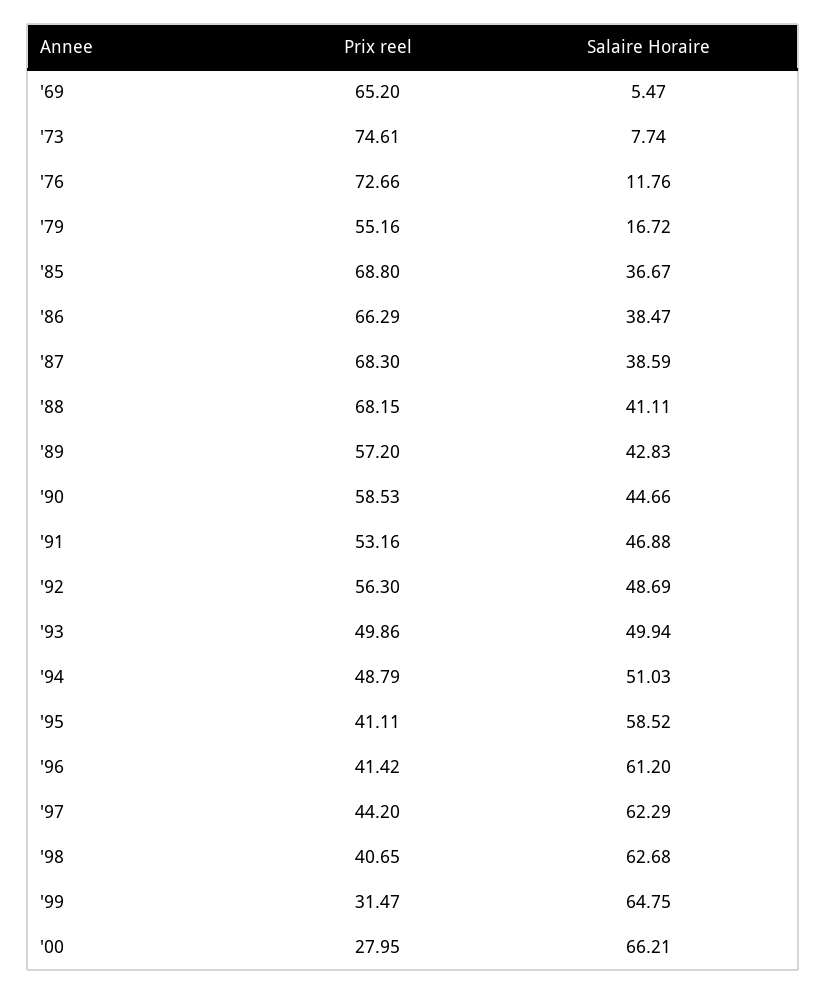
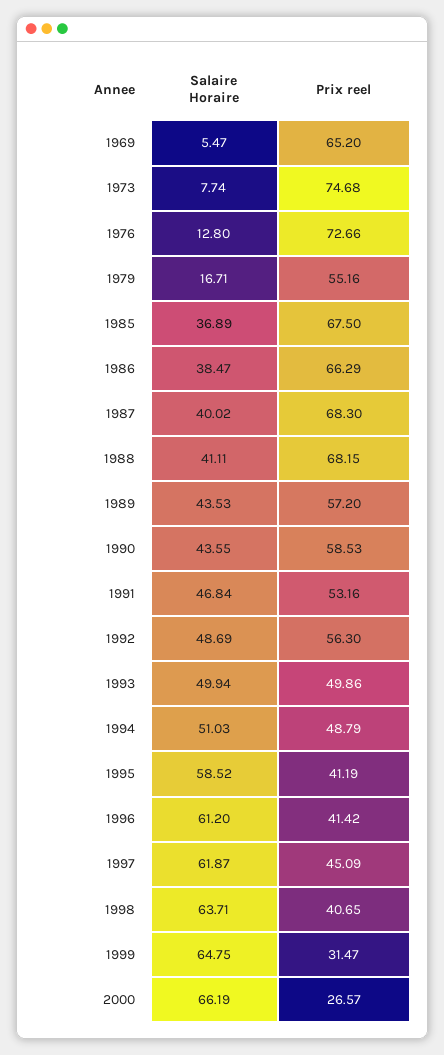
Prix reel, '73: 74.61 -> 74.68
Salaire Horaire, '76: 11.76 -> 12.8
Salaire Horaire, '79: 16.72 -> 16.71
Prix reel, '85: 68.8 -> 67.5
Salaire Horaire, '85: 36.67 -> 36.89
Salaire Horaire, '87: 38.59 -> 40.02
Salaire Horaire, '89: 42.83 -> 43.53
Salaire Horaire, '90: 44.66 -> 43.55
Salaire Horaire, '91: 46.88 -> 46.84
Prix reel, '95: 41.11 -> 41.19
Prix reel, '97: 44.2 -> 45.09
Salaire Horaire, '97: 62.29 -> 61.87
Salaire Horaire, '98: 62.68 -> 63.71
Prix reel, '00: 27.95 -> 26.57
Salaire Horaire, '00: 66.21 -> 66.19

